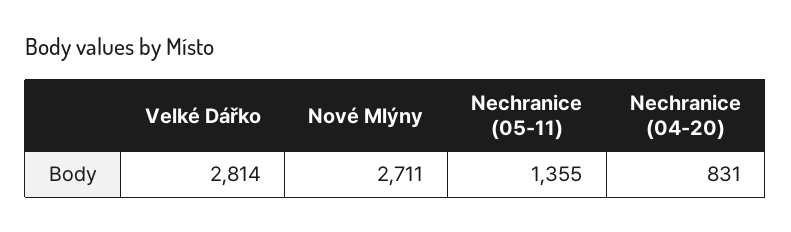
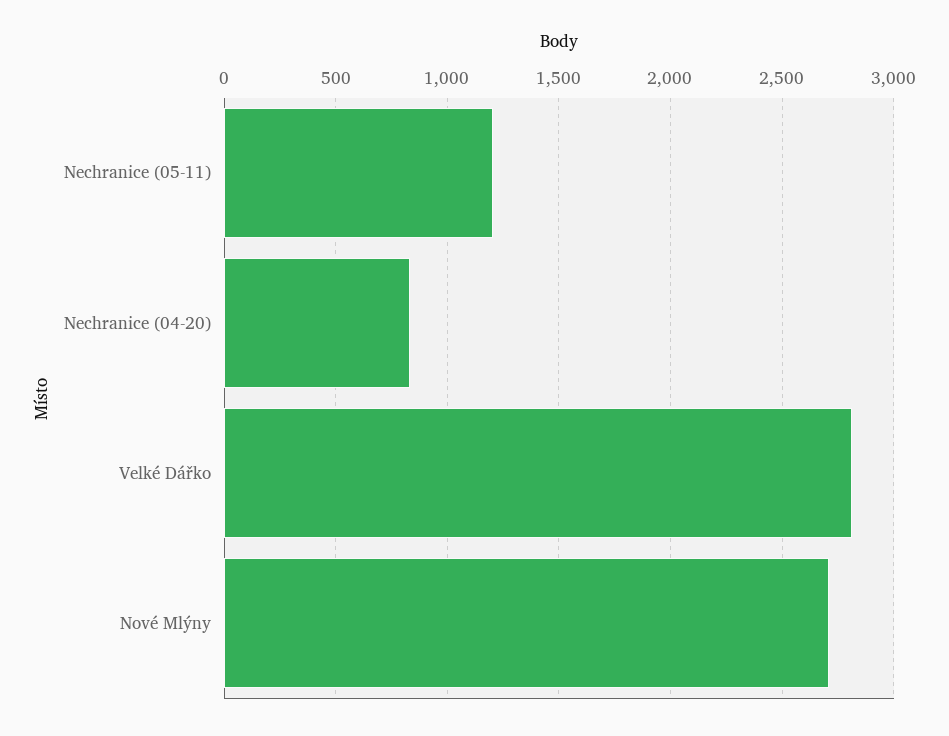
Nechranice (05-11): 1355 -> 1200

